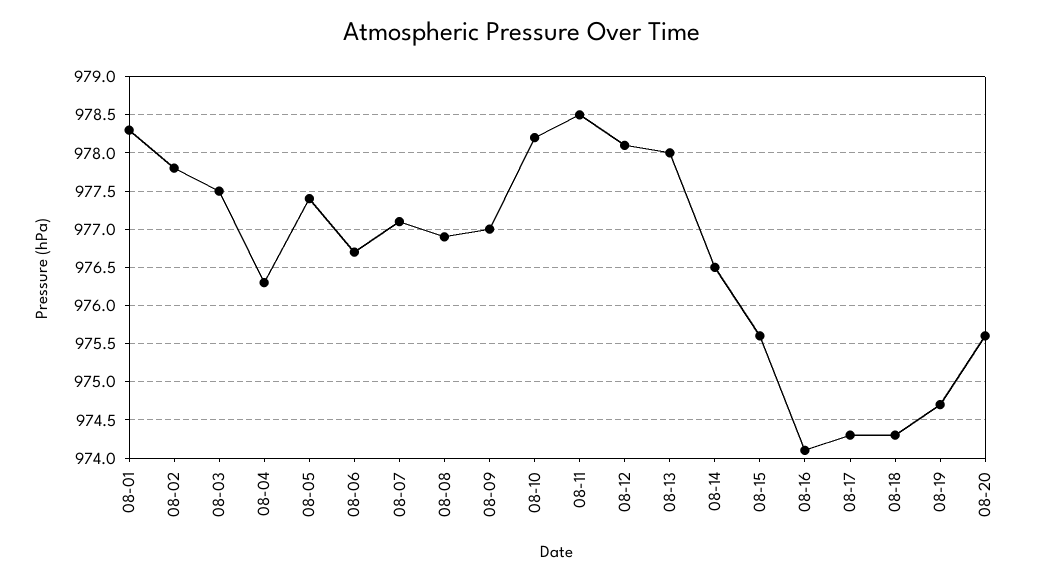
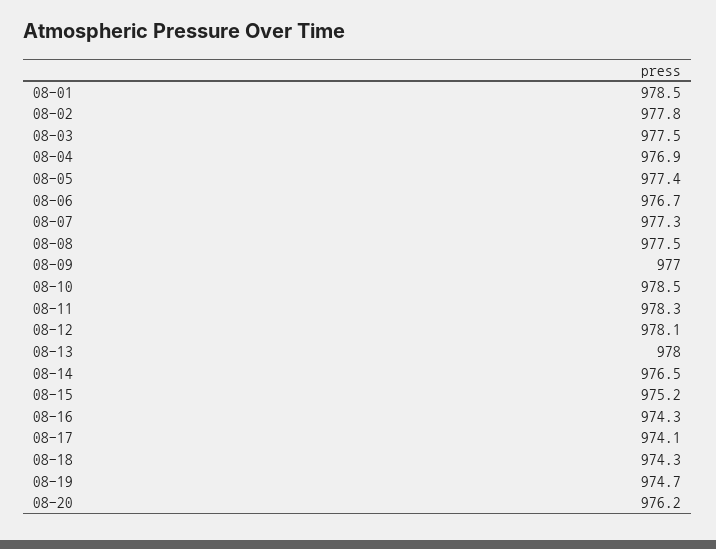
08-01: 978.3 -> 978.5
08-04: 976.3 -> 976.9
08-07: 977.1 -> 977.3
08-08: 976.9 -> 977.5
08-10: 978.2 -> 978.5
08-11: 978.5 -> 978.3
08-15: 975.6 -> 975.2
08-16: 974.1 -> 974.3
08-17: 974.3 -> 974.1
08-20: 975.6 -> 976.2

